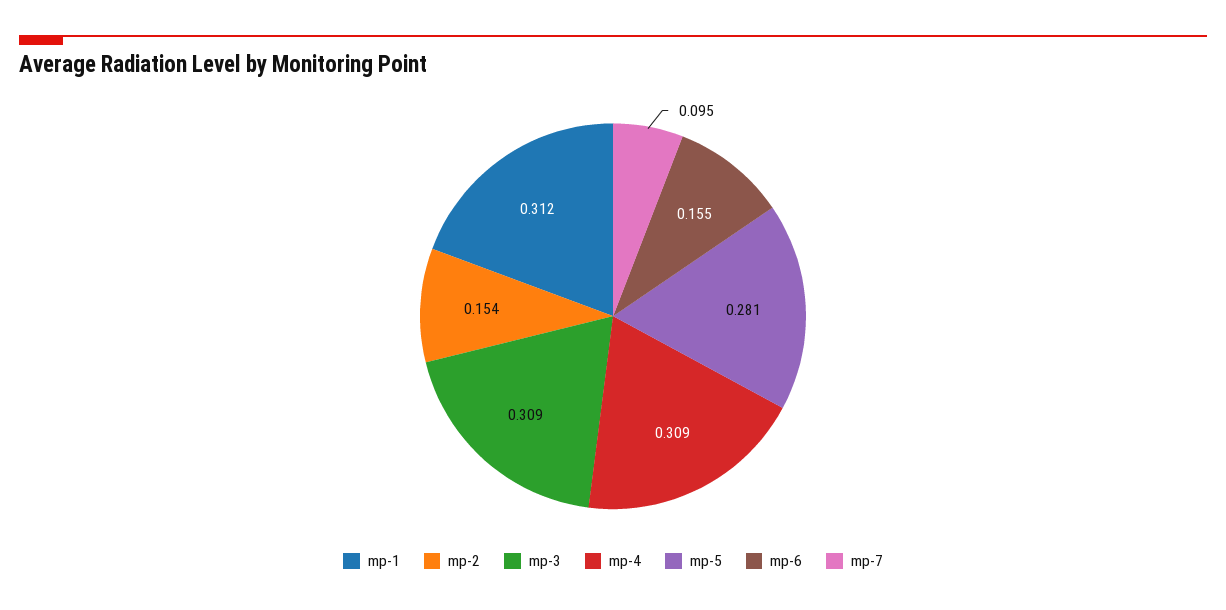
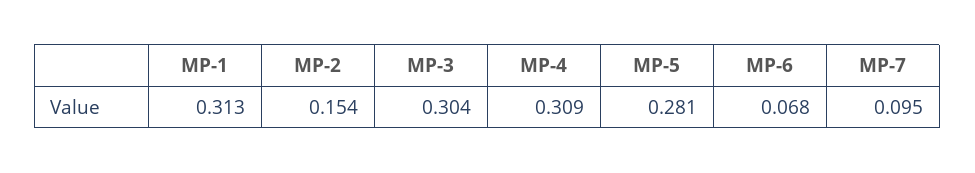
mp-1: 0.312 -> 0.313
mp-3: 0.309 -> 0.304
mp-6: 0.155 -> 0.068

